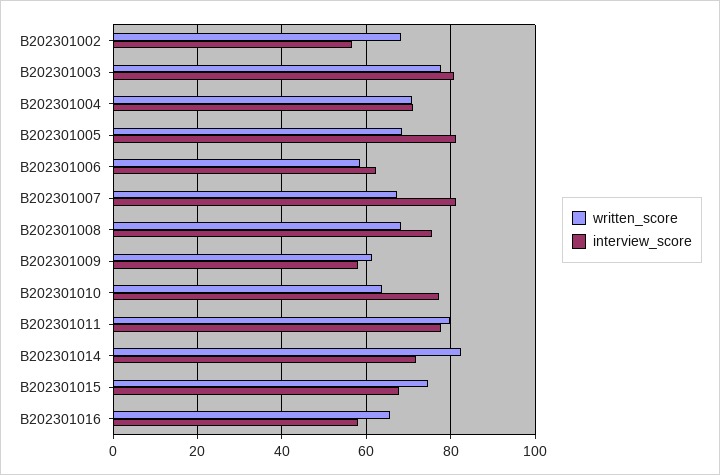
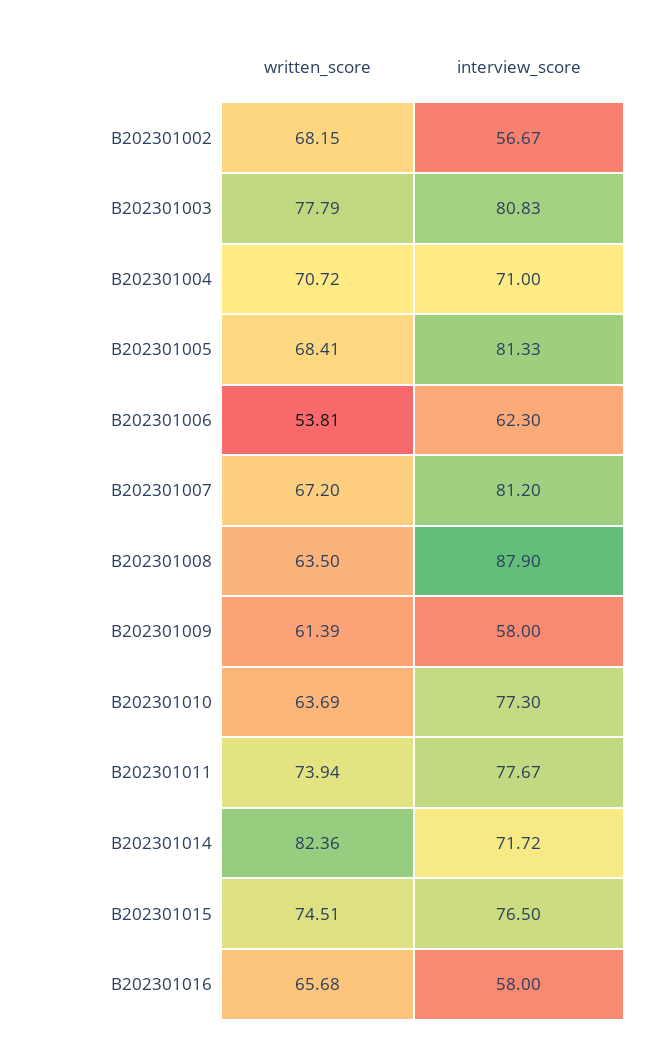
written_score, B202301006: 58 -> 53.81
written_score, B202301008: 68 -> 63.5
interview_score, B202301008: 76 -> 87.9
written_score, B202301011: 80 -> 73.94
interview_score, B202301015: 68 -> 76.5

